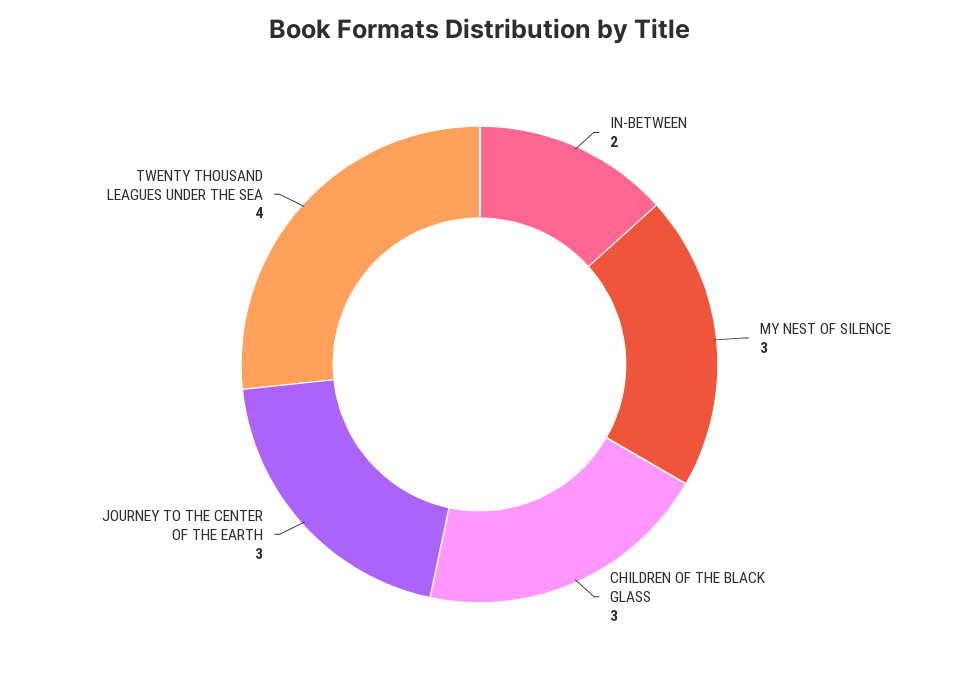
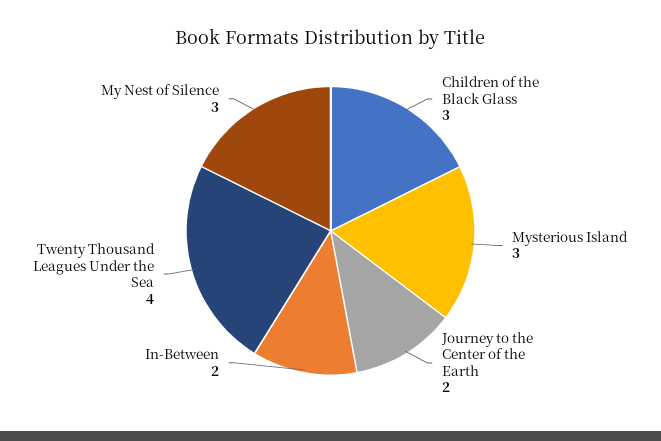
JOURNEY TO THE CENTER OF THE EARTH: 3 -> 2
Mysterious Island: none -> 3

